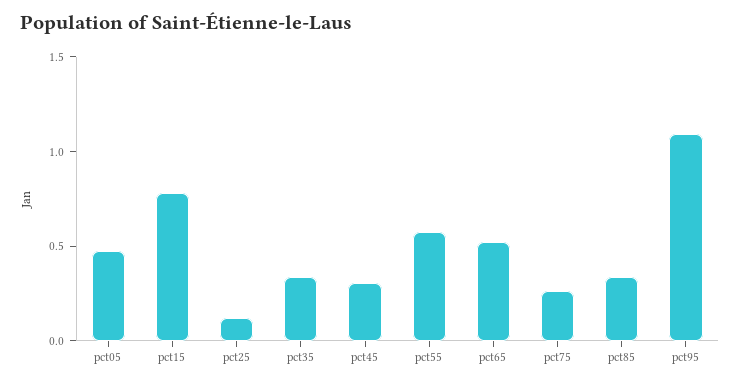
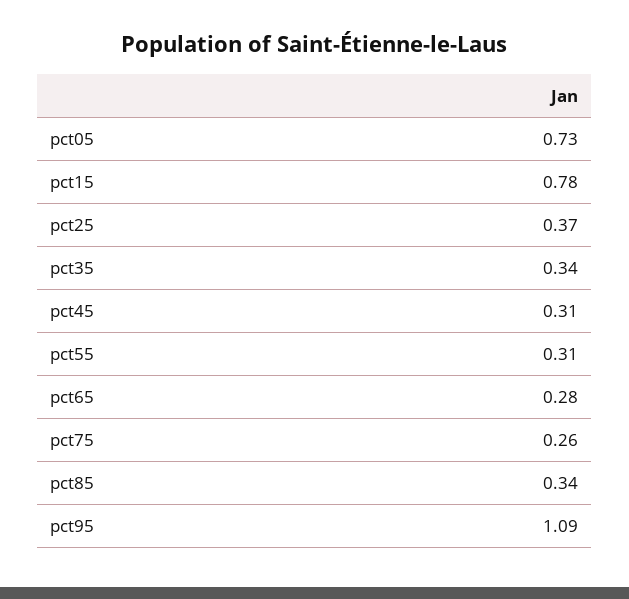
pct05: 0.5 -> 0.73
pct25: 0.1 -> 0.37
pct55: 0.6 -> 0.31
pct65: 0.5 -> 0.28

